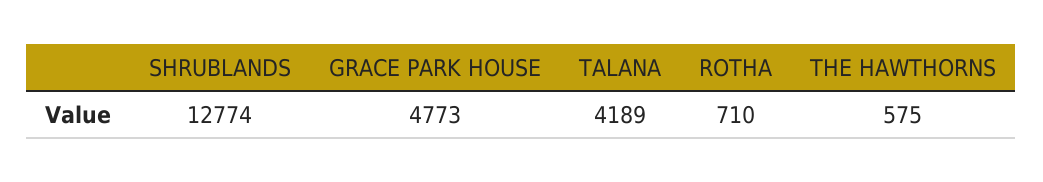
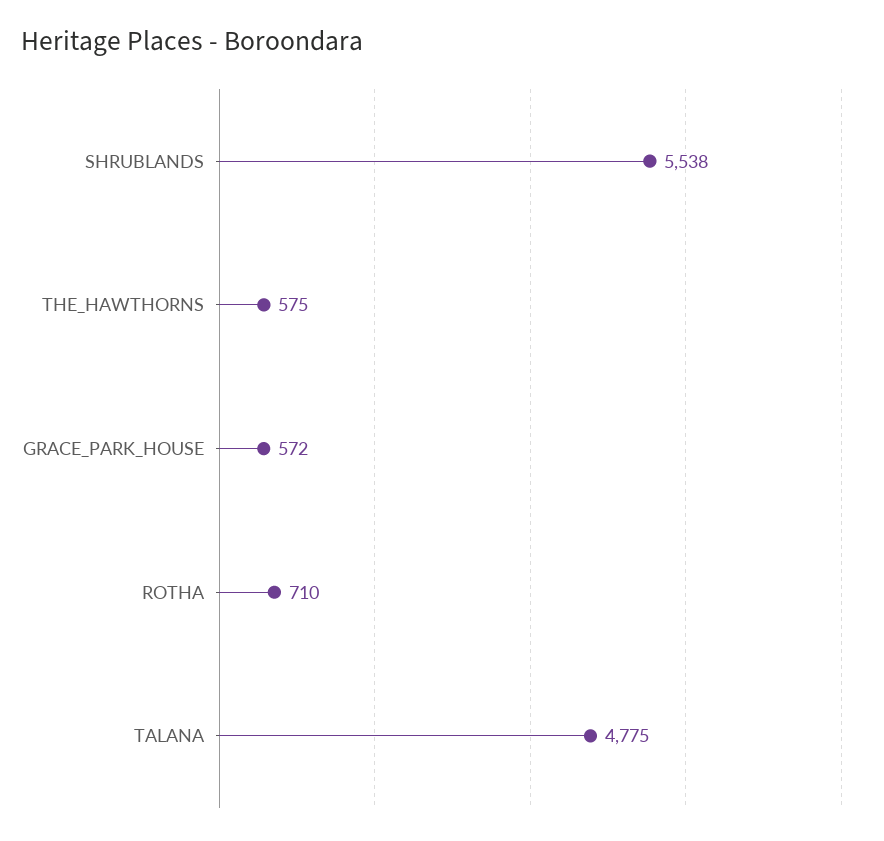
SHRUBLANDS: 12774 -> 5538
GRACE PARK HOUSE: 4773 -> 572
TALANA: 4189 -> 4775

